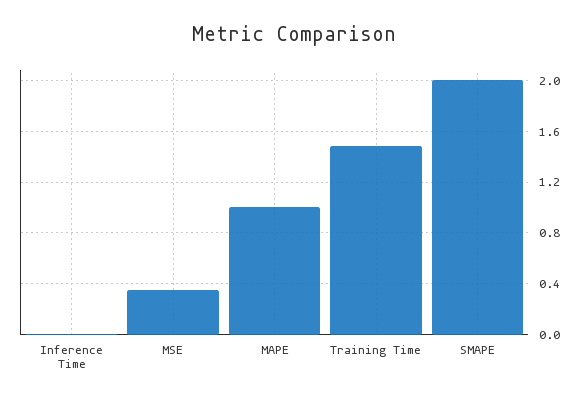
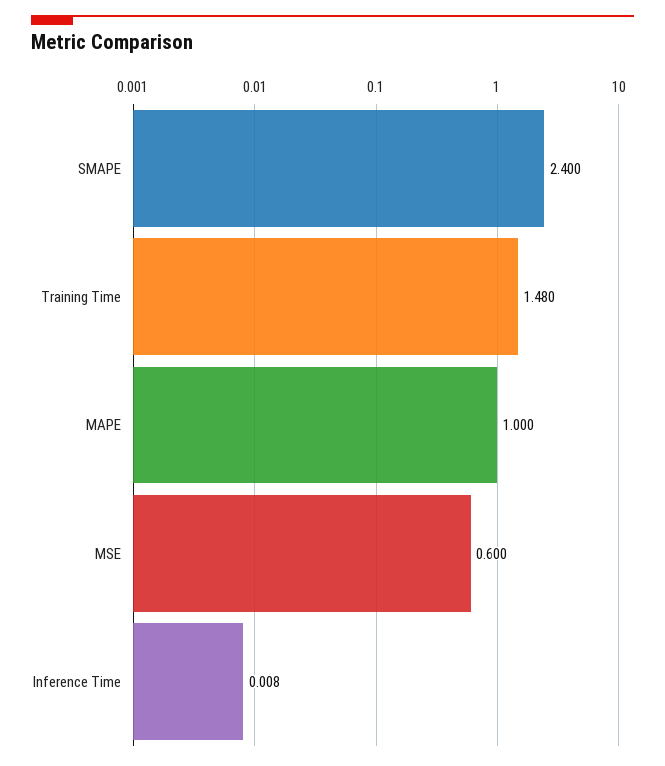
MSE: 0.35 -> 0.6
SMAPE: 2 -> 2.4

